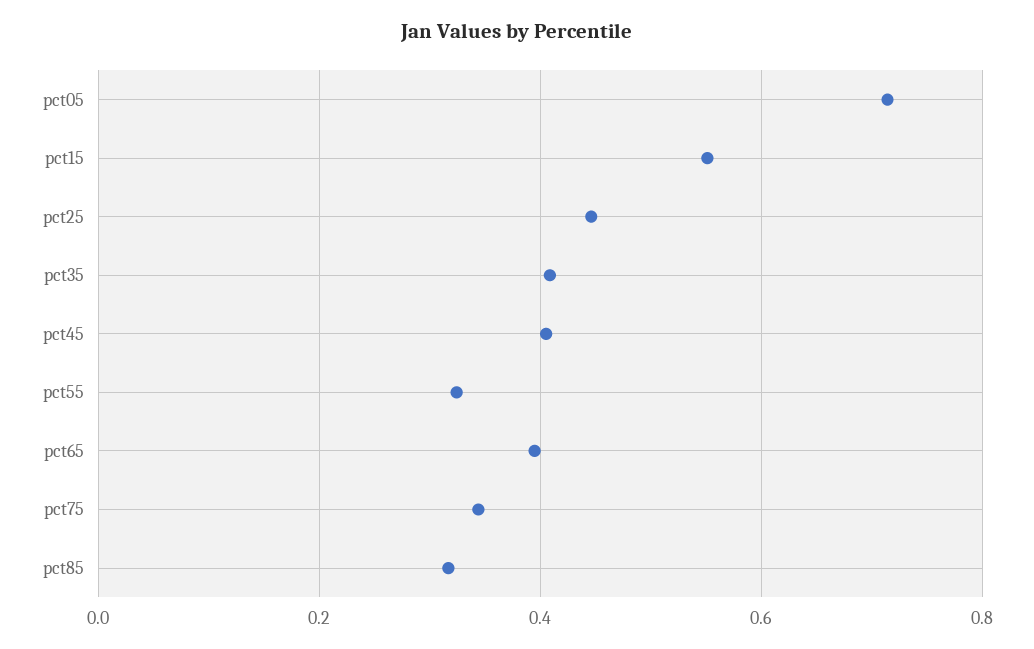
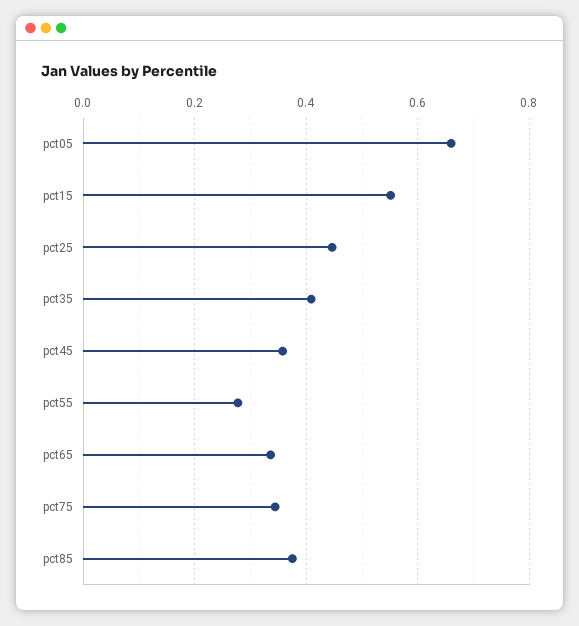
pct05: 0.72 -> 0.66
pct45: 0.4 -> 0.36
pct55: 0.32 -> 0.28
pct65: 0.4 -> 0.34
pct85: 0.32 -> 0.38

